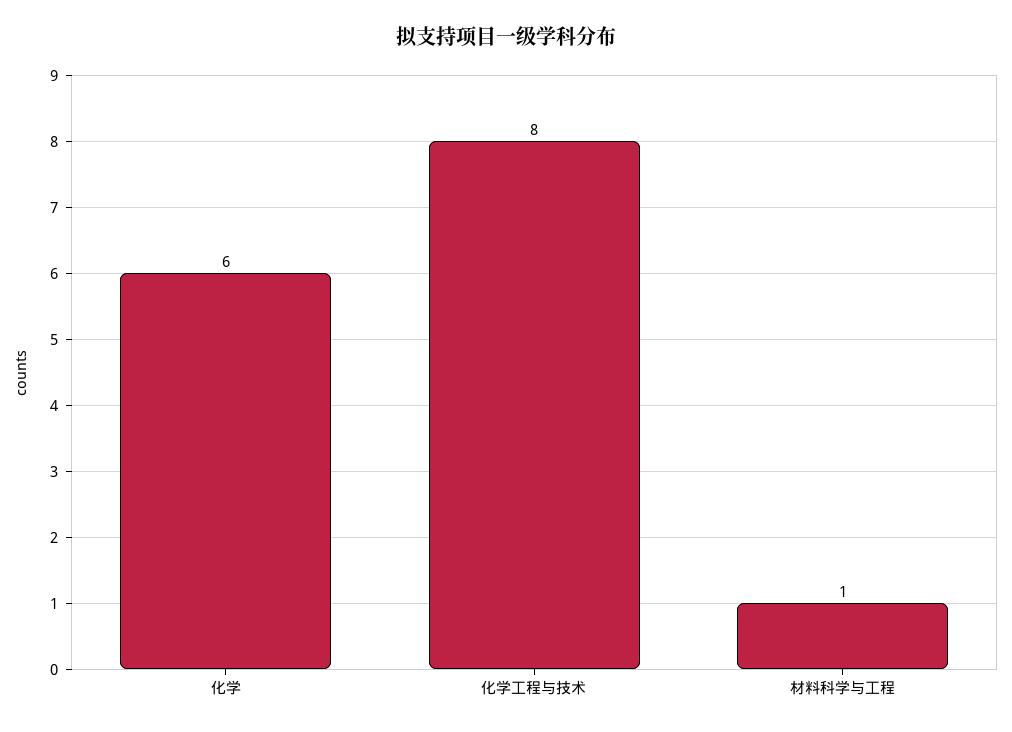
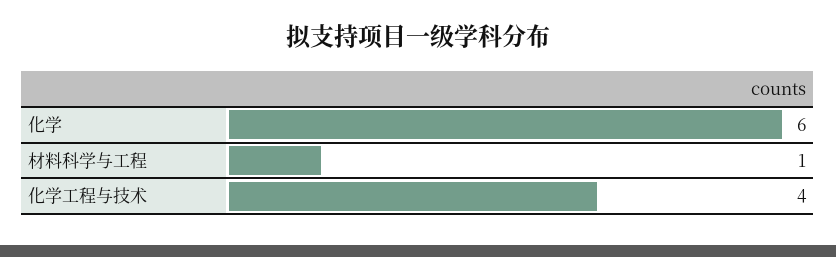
化学工程与技术: 8 -> 4

